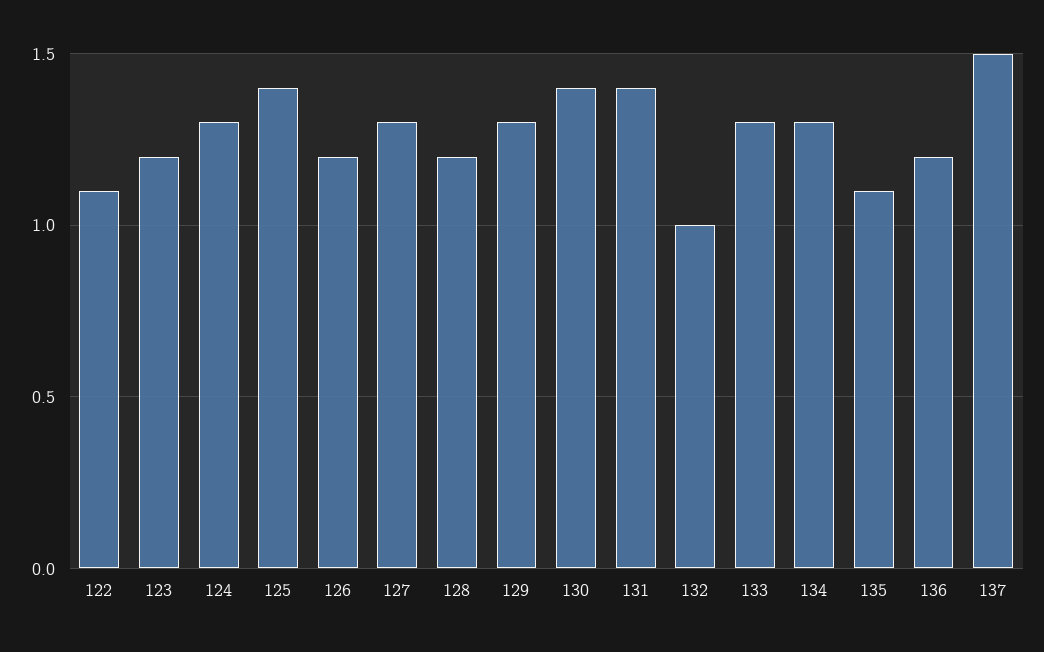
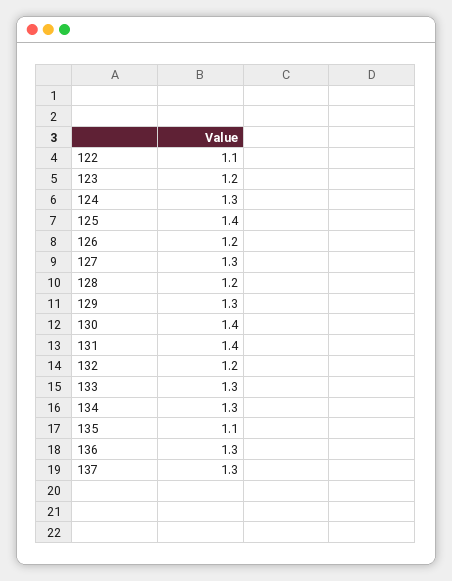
132: 1 -> 1.2
136: 1.2 -> 1.3
137: 1.5 -> 1.3

